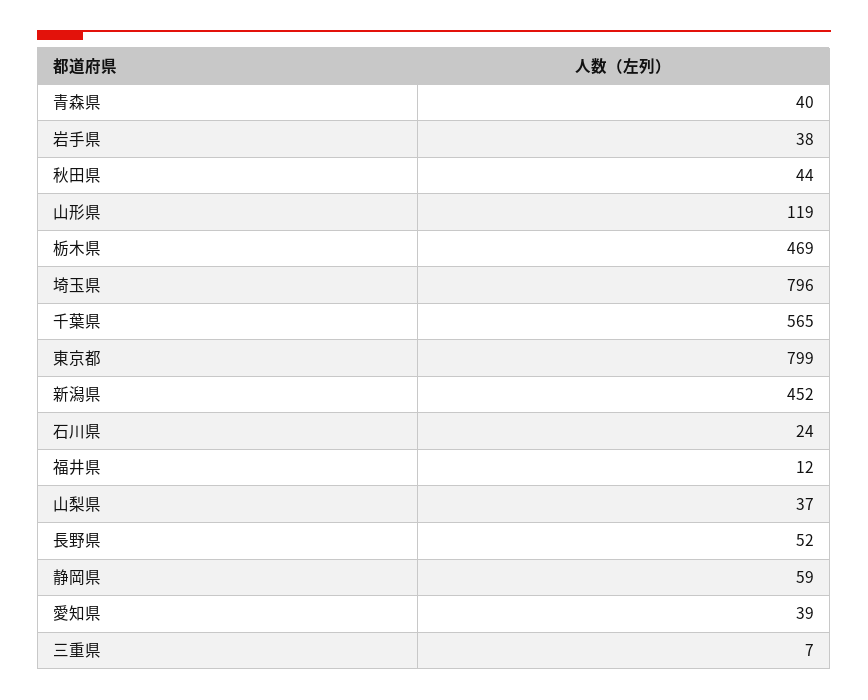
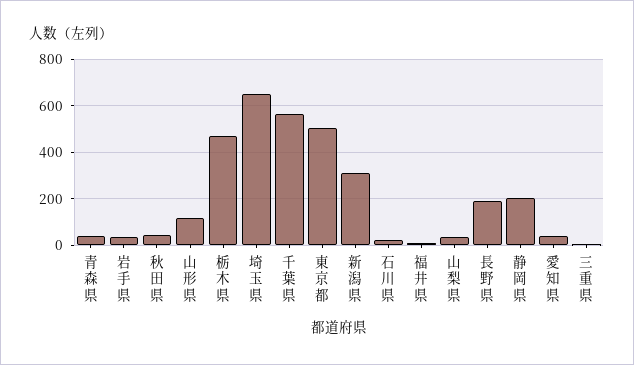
埼玉県: 796 -> 650
東京都: 799 -> 500
新潟県: 452 -> 300
長野県: 52 -> 200
静岡県: 59 -> 200

